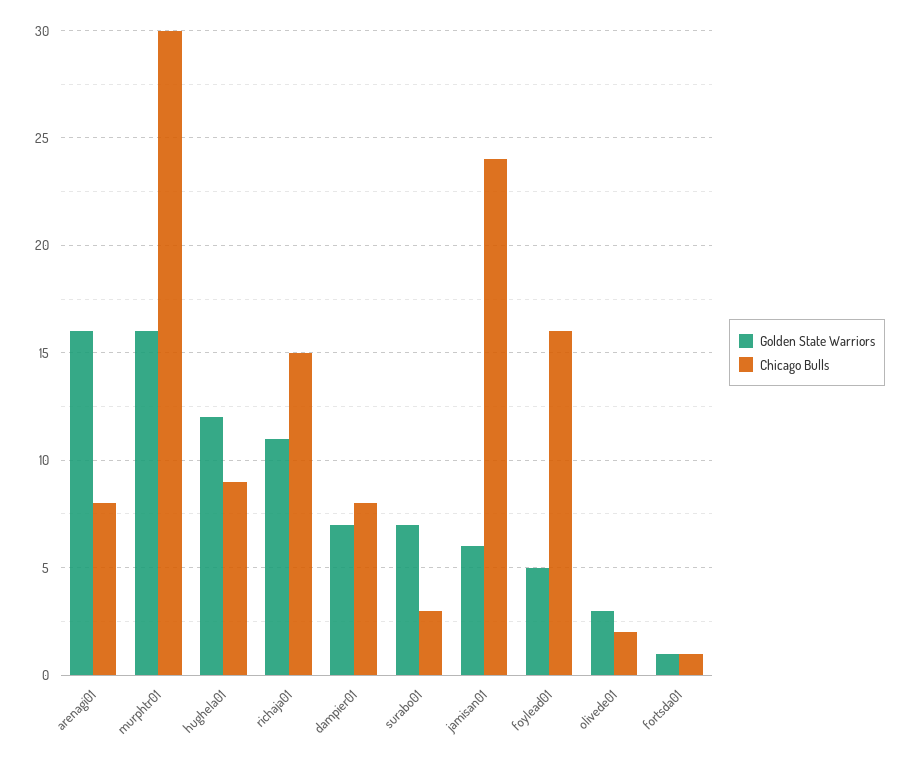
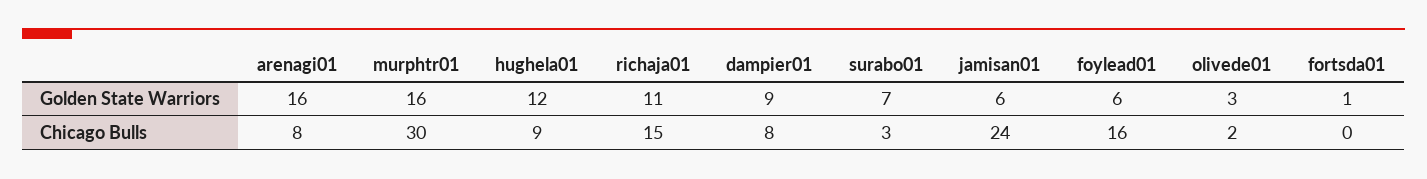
Golden State Warriors, dampier01: 7 -> 9
Golden State Warriors, foylead01: 5 -> 6
Chicago Bulls, fortsda01: 1 -> 0

